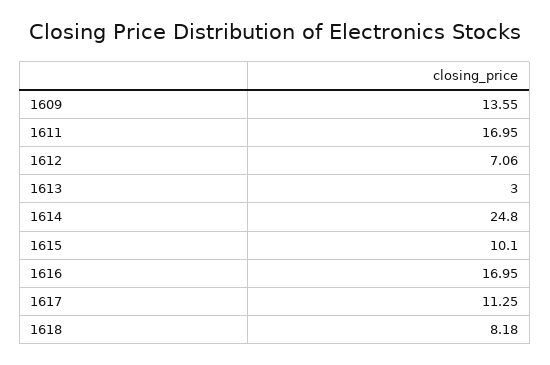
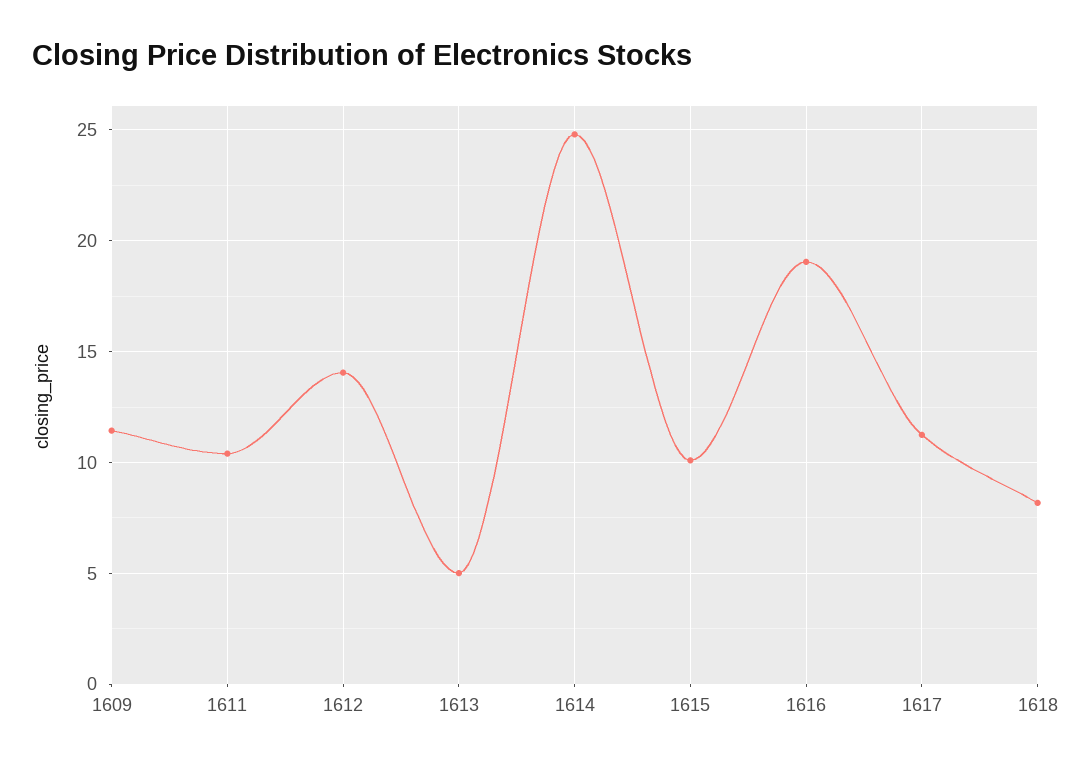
1609: 13.55 -> 11.5
1611: 16.95 -> 10.5
1612: 7.06 -> 14
1613: 3 -> 5
1616: 16.95 -> 19

